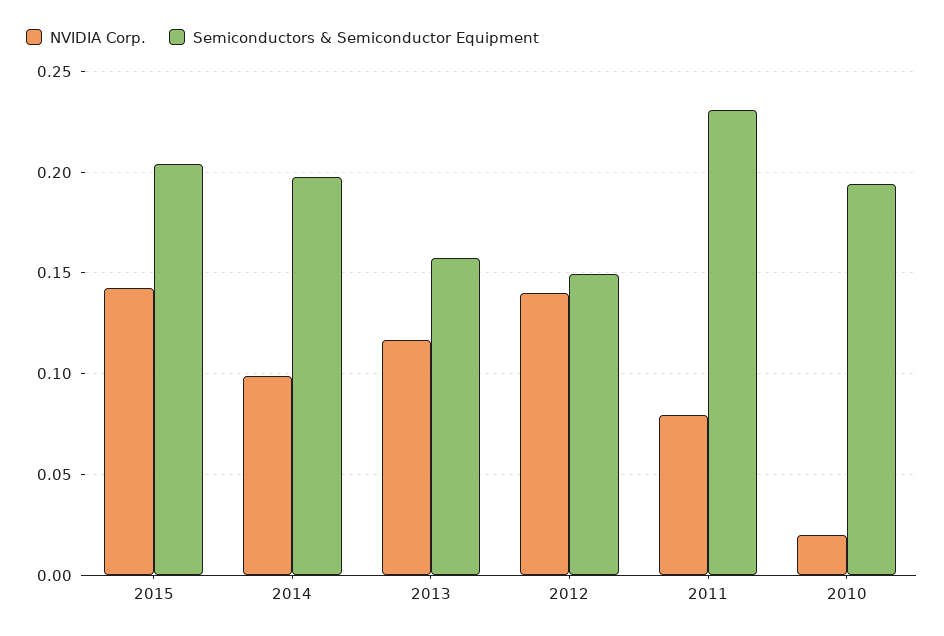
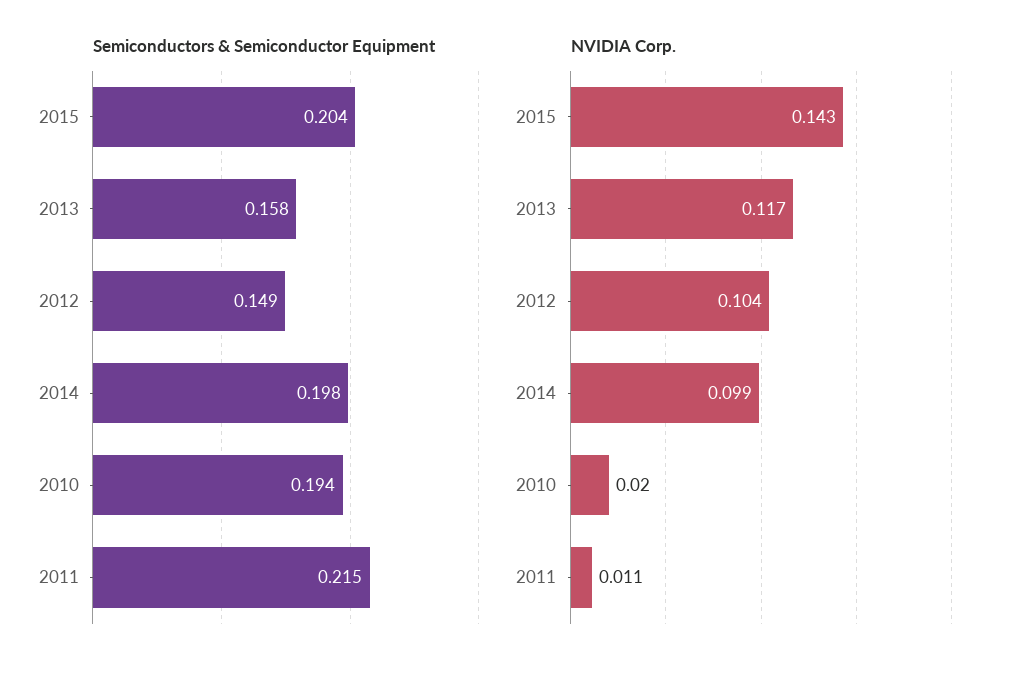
NVIDIA Corp., 2012: 0.14 -> 0.104
NVIDIA Corp., 2011: 0.08 -> 0.011
Semiconductors & Semiconductor Equipment, 2011: 0.23 -> 0.215

